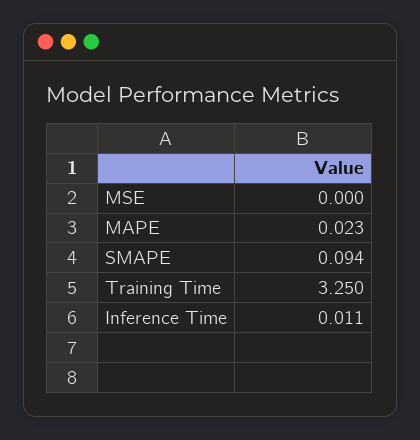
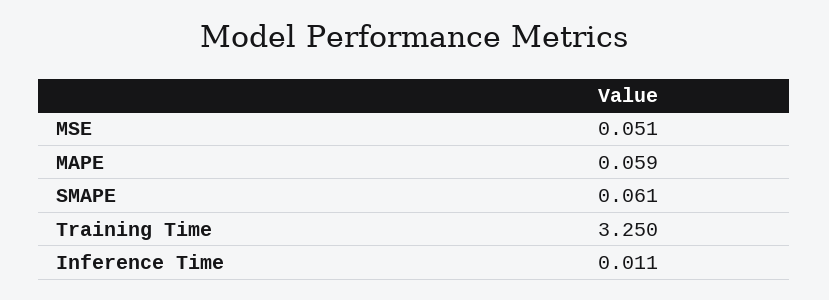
MSE: 0 -> 0.051
MAPE: 0.023 -> 0.059
SMAPE: 0.094 -> 0.061

